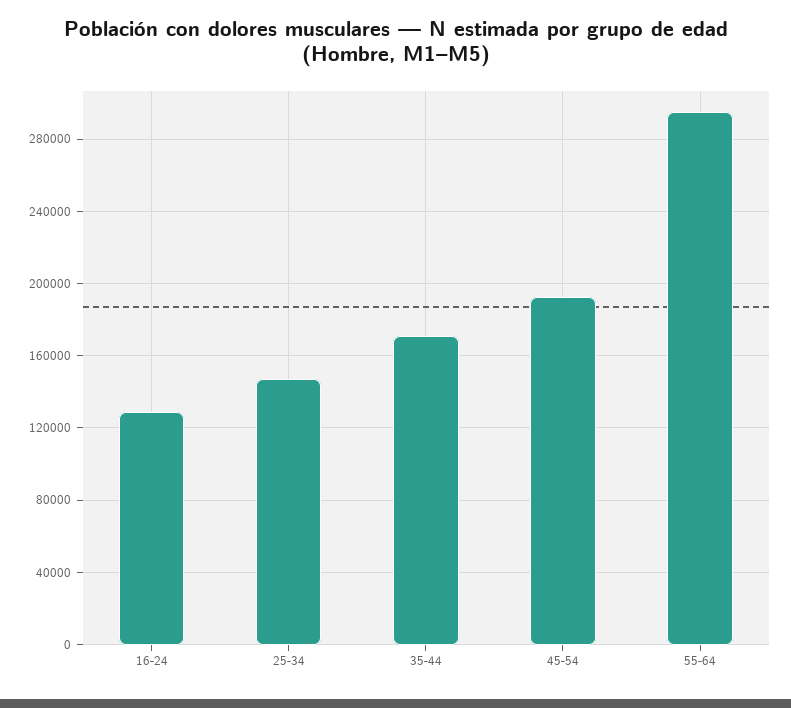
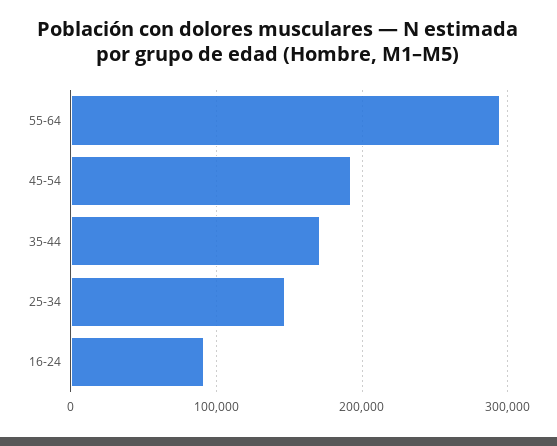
16-24: 130000 -> 90000

